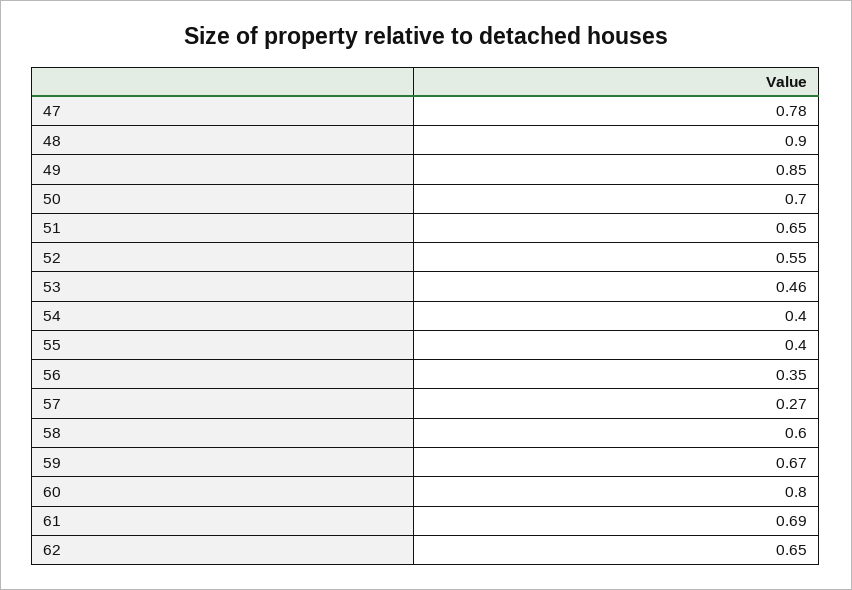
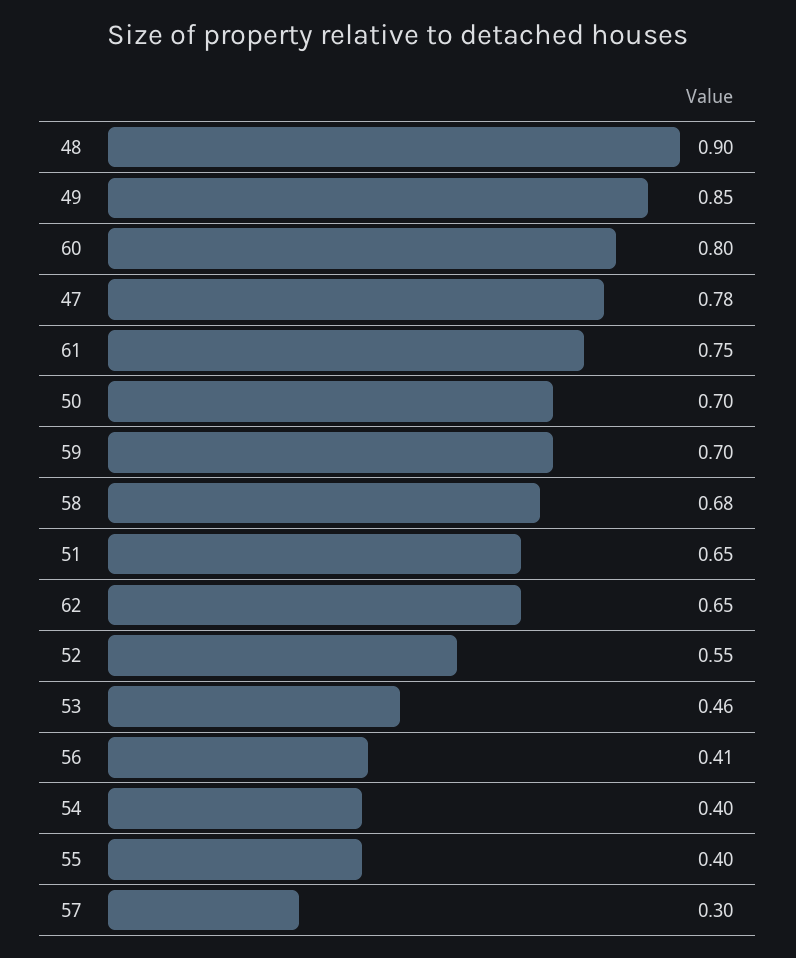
56: 0.35 -> 0.41
57: 0.27 -> 0.3
58: 0.6 -> 0.68
59: 0.67 -> 0.7
61: 0.69 -> 0.75

